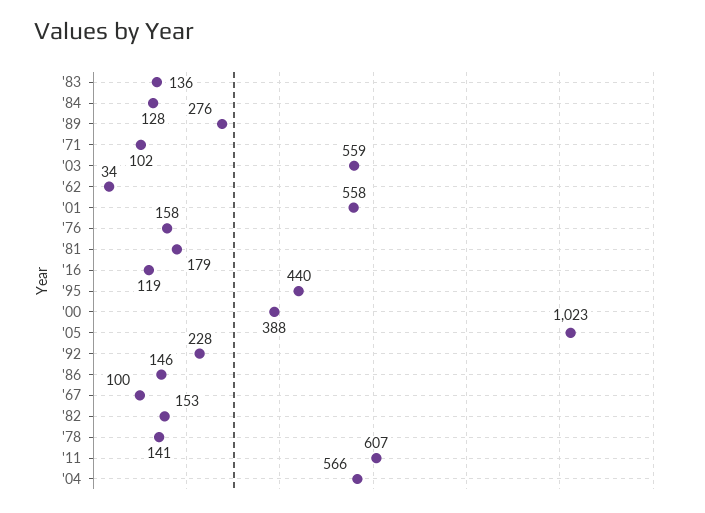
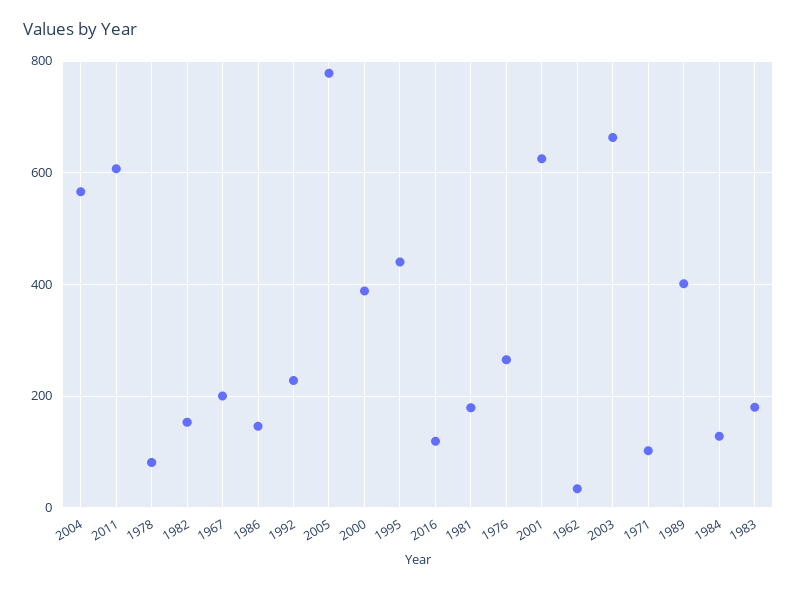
'83: 136 -> 180
'89: 276 -> 400
'03: 559 -> 660
'01: 558 -> 620
'76: 158 -> 260
'05: 1023 -> 780
'67: 100 -> 200
'78: 141 -> 80

